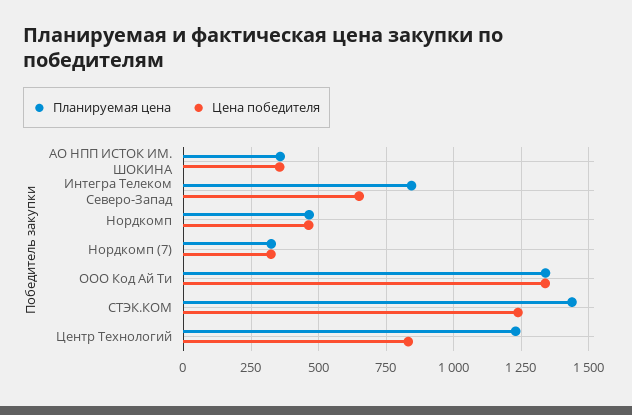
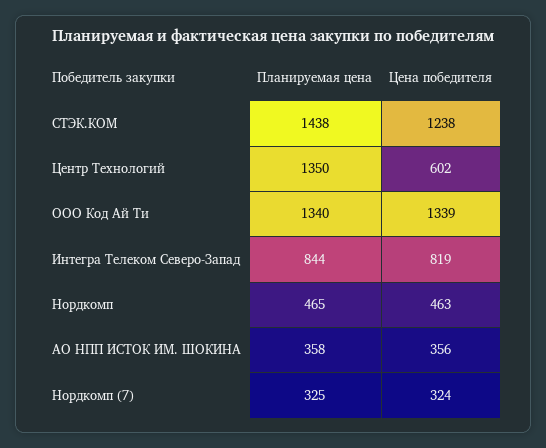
Цена победителя, Интегра Телеком Северо-Запад: 650 -> 819
Планируемая цена, Центр Технологий: 1225 -> 1350
Цена победителя, Центр Технологий: 825 -> 602

